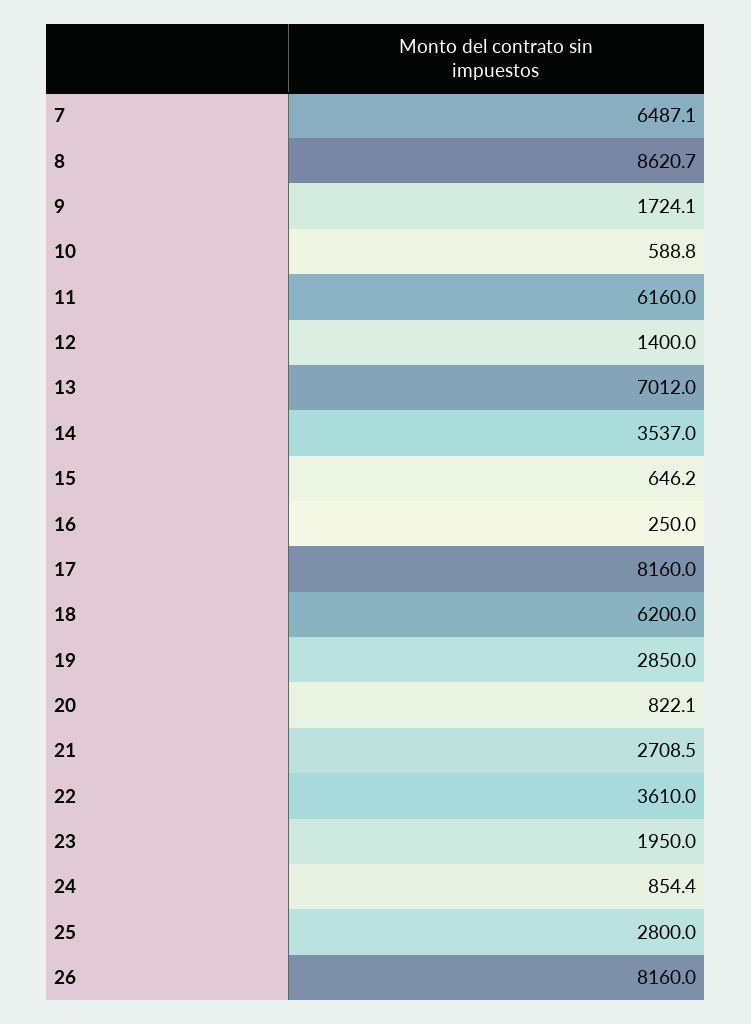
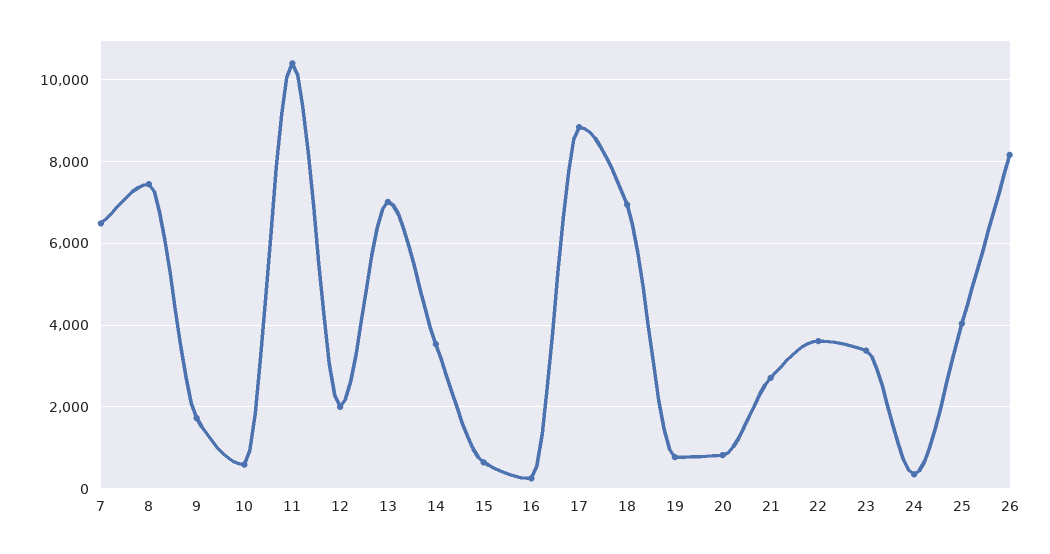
8: 8620.7 -> 7400
11: 6160 -> 10400
12: 1400 -> 2000
17: 8160 -> 8800
18: 6200 -> 7000
19: 2850 -> 800
23: 1950 -> 3400
24: 854.4 -> 400
25: 2800 -> 4000

